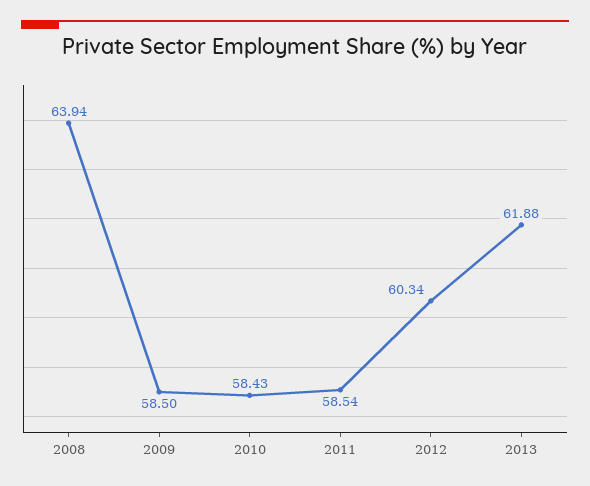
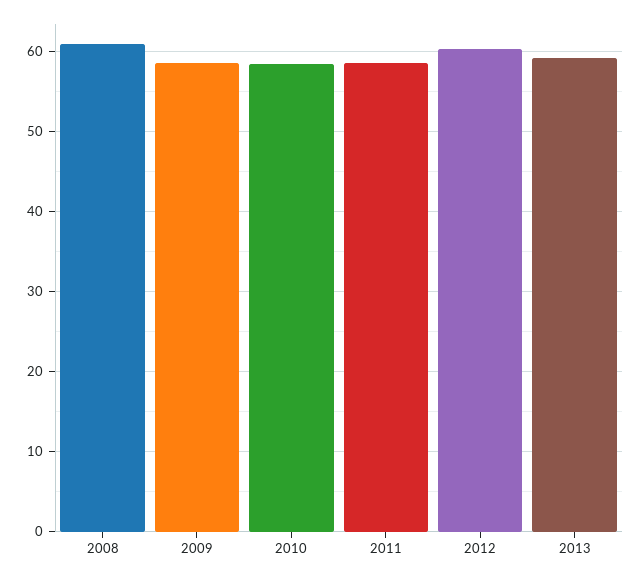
2008: 63.94 -> 61
2013: 61.88 -> 59

